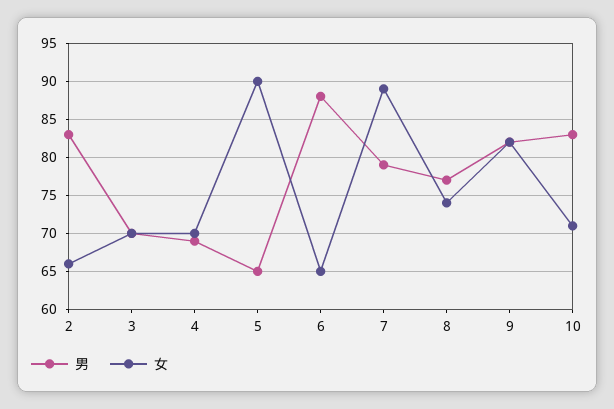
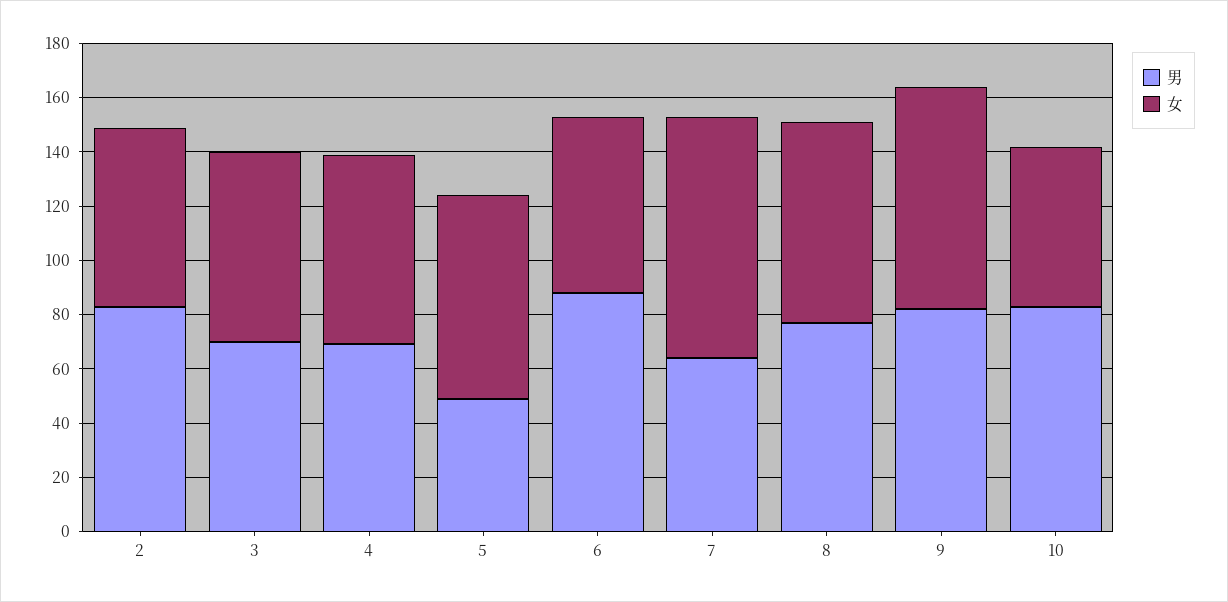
男, 5: 65 -> 50
女, 5: 90 -> 75
男, 7: 79 -> 65
女, 10: 71 -> 60

